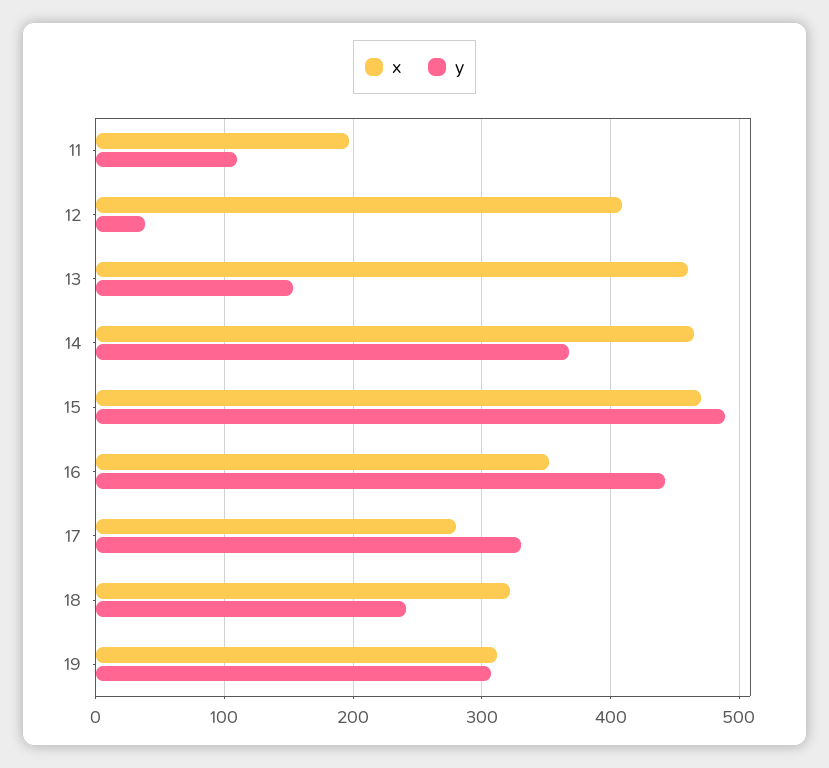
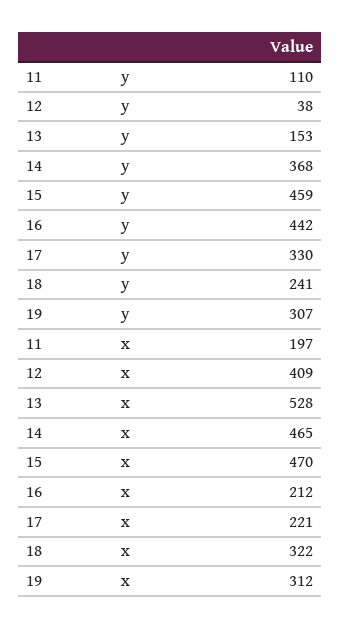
x, 13: 460 -> 528
y, 15: 490 -> 459
x, 16: 350 -> 212
x, 17: 280 -> 221

